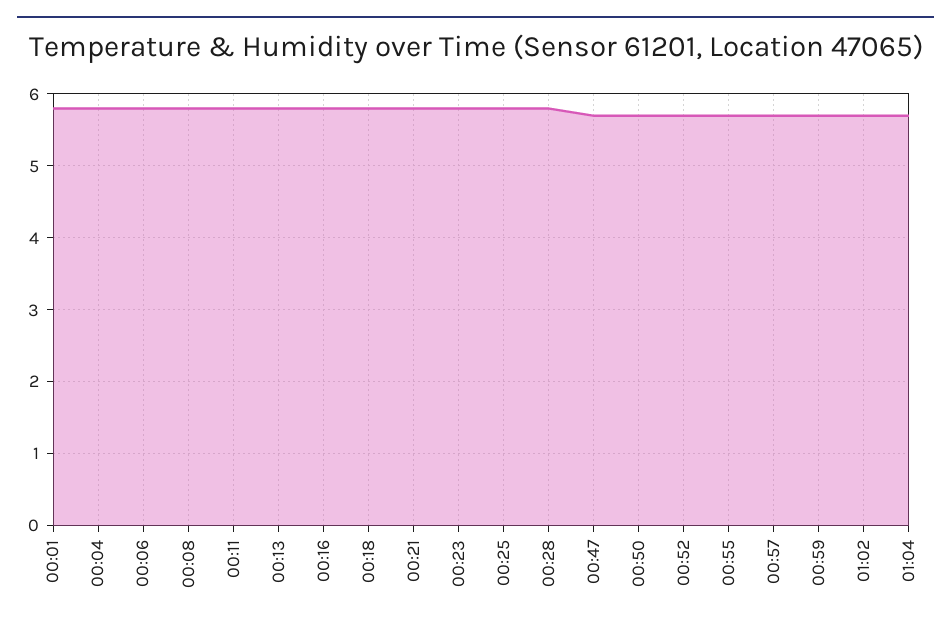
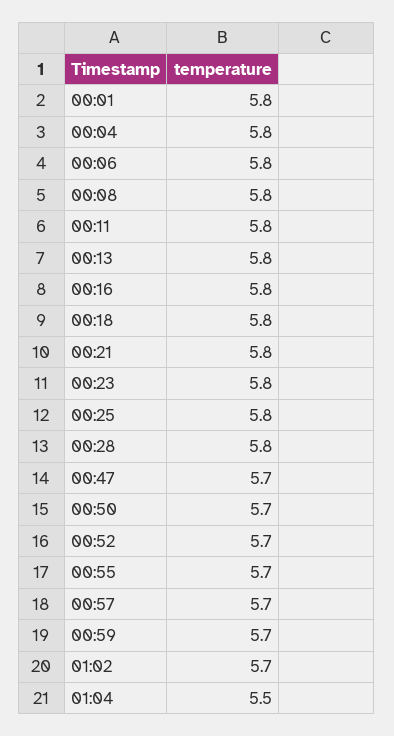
01:04: 5.7 -> 5.5

